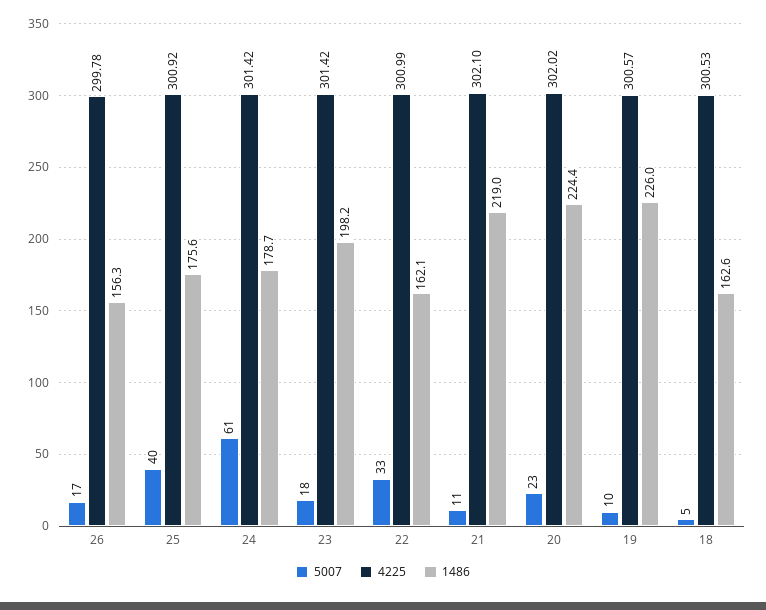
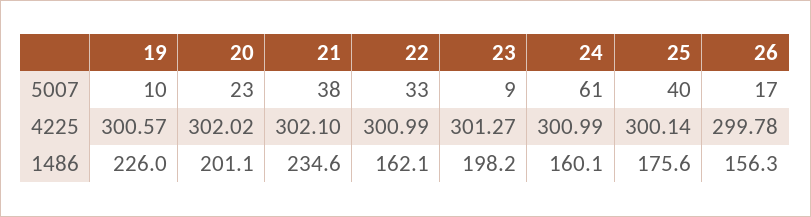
4225, 25: 300.92 -> 300.14
4225, 24: 301.42 -> 300.99
1486, 24: 178.7 -> 160.1
5007, 23: 18 -> 9
4225, 23: 301.42 -> 301.27
5007, 21: 11 -> 38
1486, 21: 219 -> 234.6
1486, 20: 224.4 -> 201.1
5007, 18: 5 -> none
4225, 18: 300.53 -> none
1486, 18: 162.6 -> none

